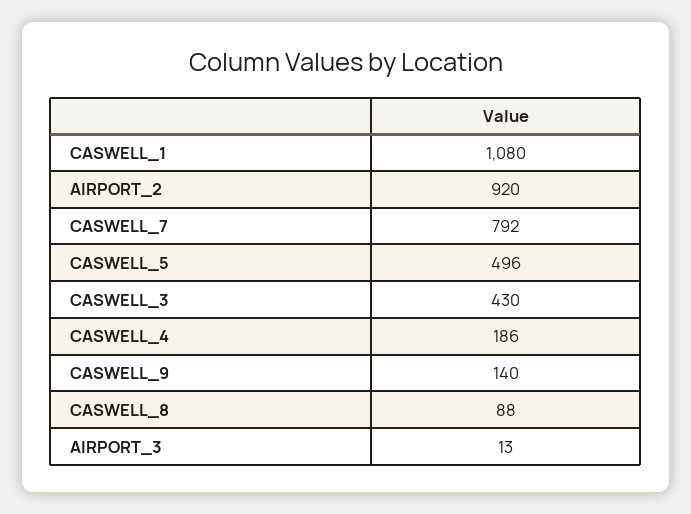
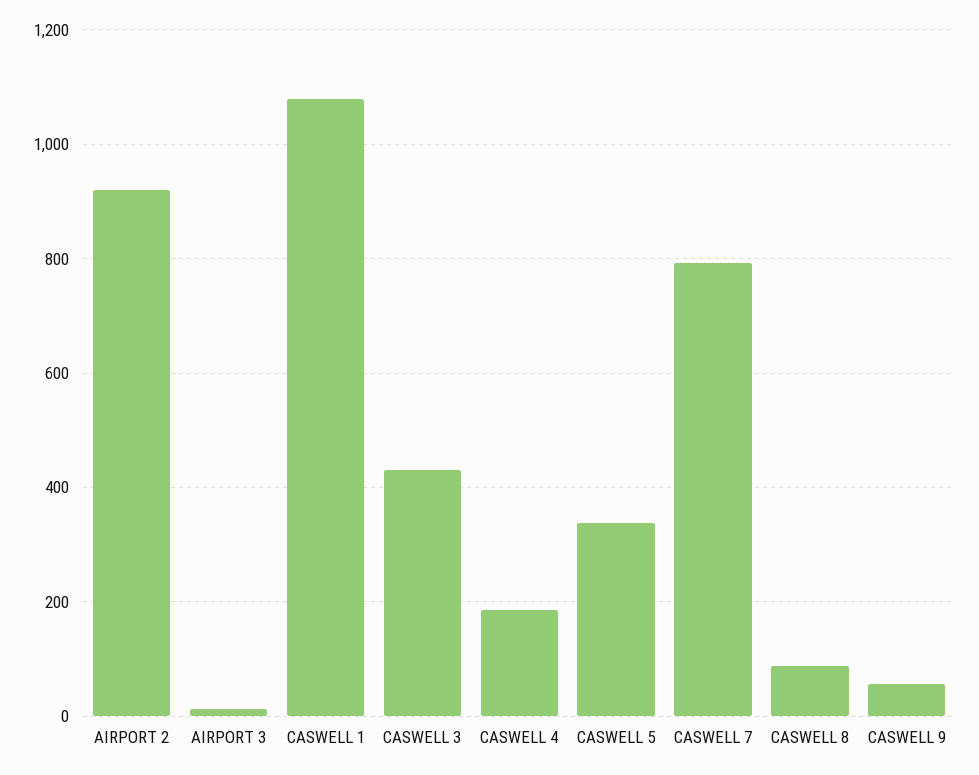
CASWELL_5: 496 -> 340
CASWELL_9: 140 -> 60

